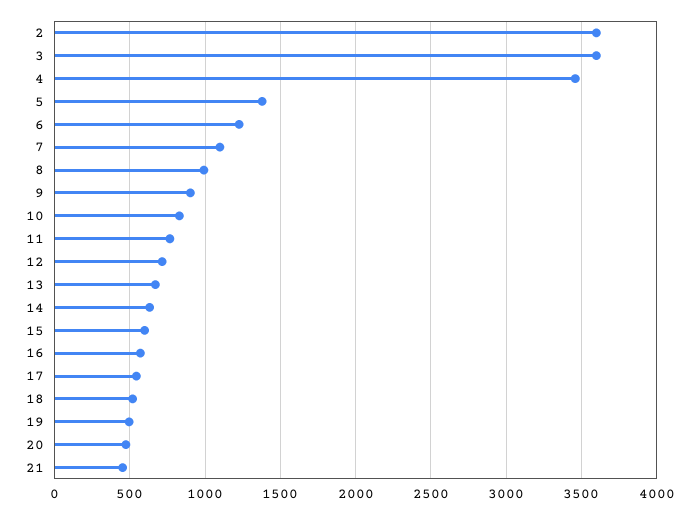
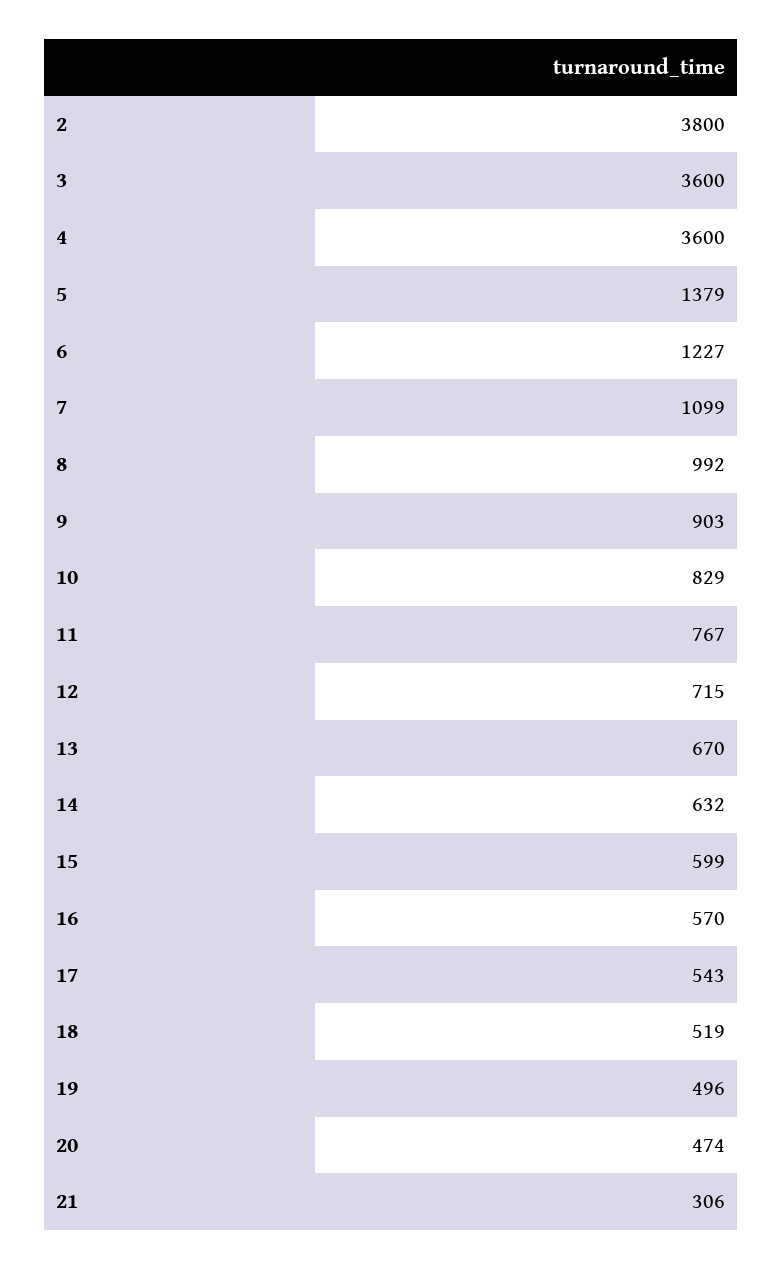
2: 3600 -> 3800
4: 3450 -> 3600
21: 450 -> 306

